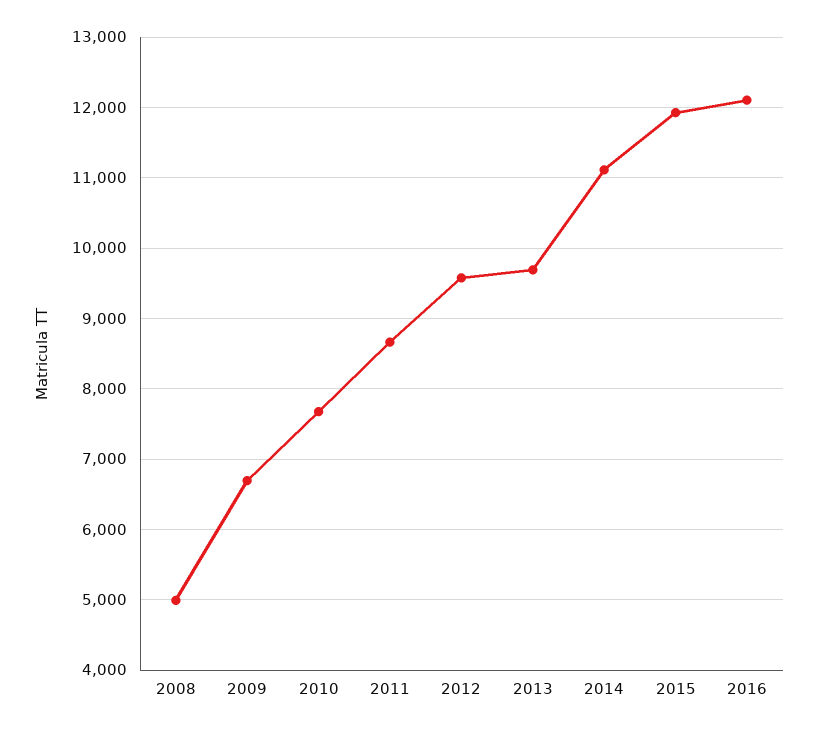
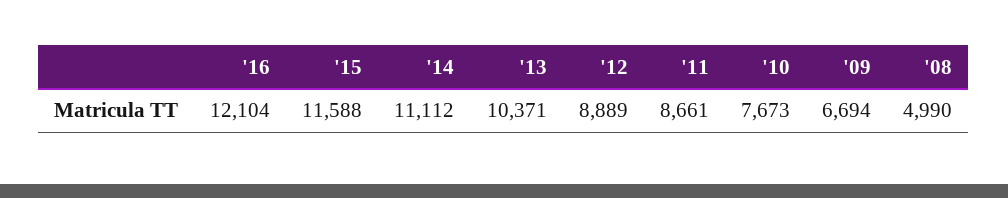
2012: 9600 -> 8889
2013: 9700 -> 10371
2015: 11900 -> 11588

